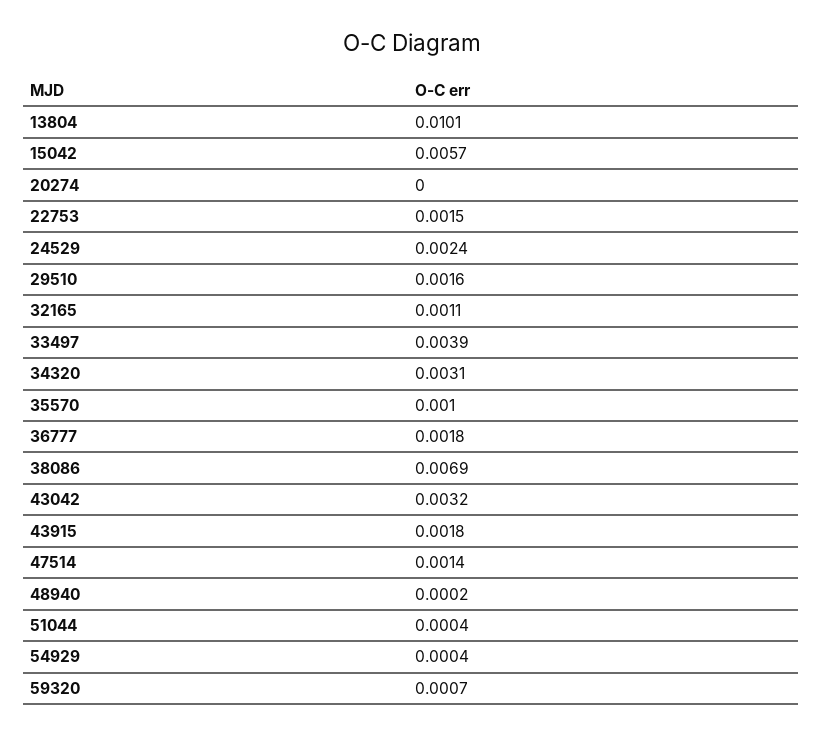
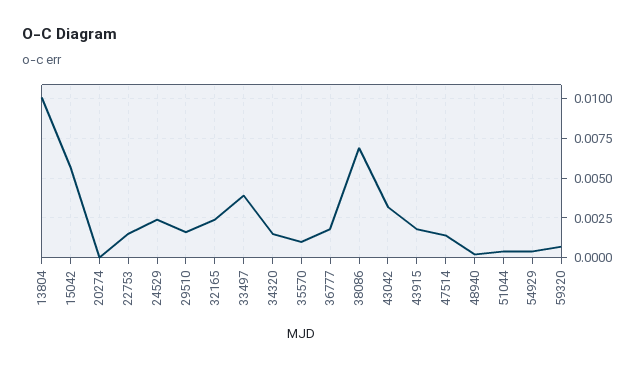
32165: 0.0011 -> 0.0025
34320: 0.0031 -> 0.0015

